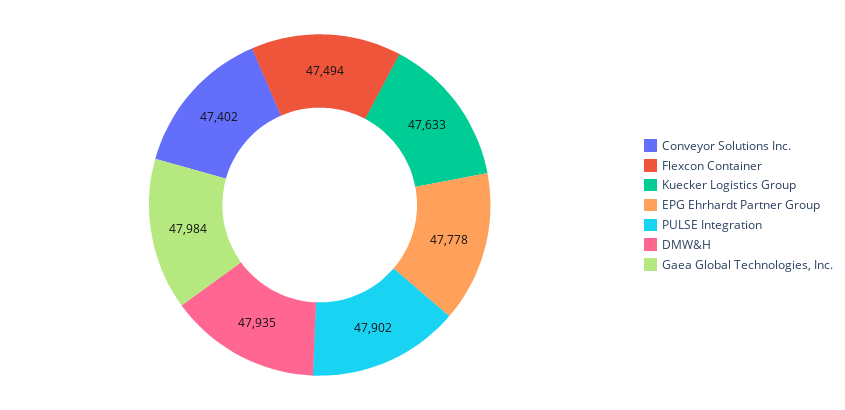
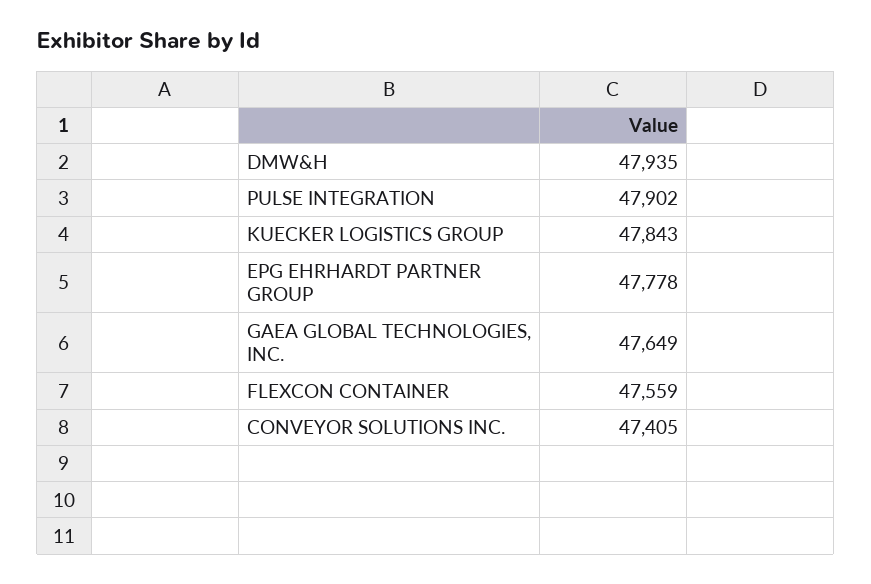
Conveyor Solutions Inc.: 47402 -> 47405
Flexcon Container: 47494 -> 47559
Kuecker Logistics Group: 47633 -> 47843
Gaea Global Technologies, Inc.: 47984 -> 47649

